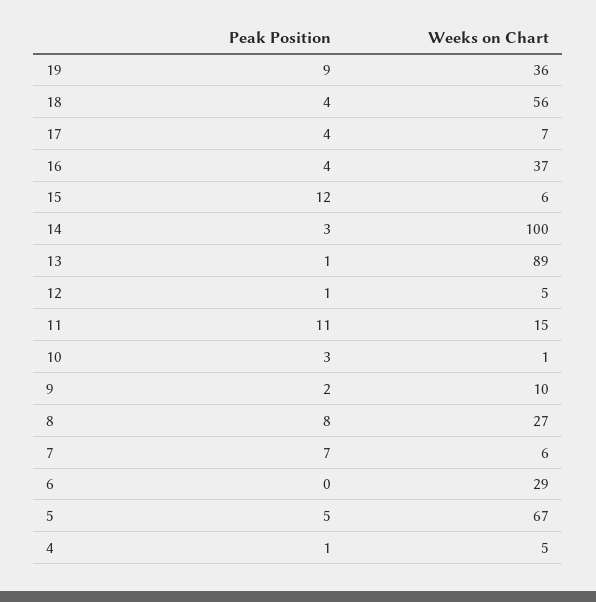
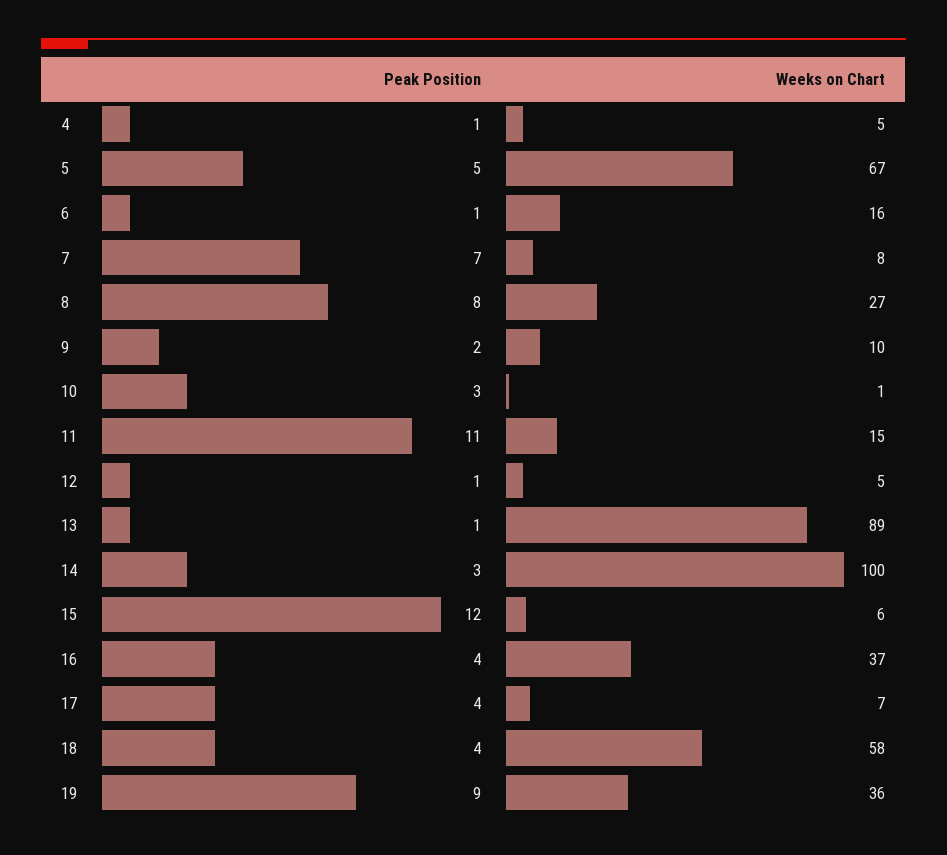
Weeks on Chart, 18: 56 -> 58
Weeks on Chart, 7: 6 -> 8
Peak Position, 6: 0 -> 1
Weeks on Chart, 6: 29 -> 16

